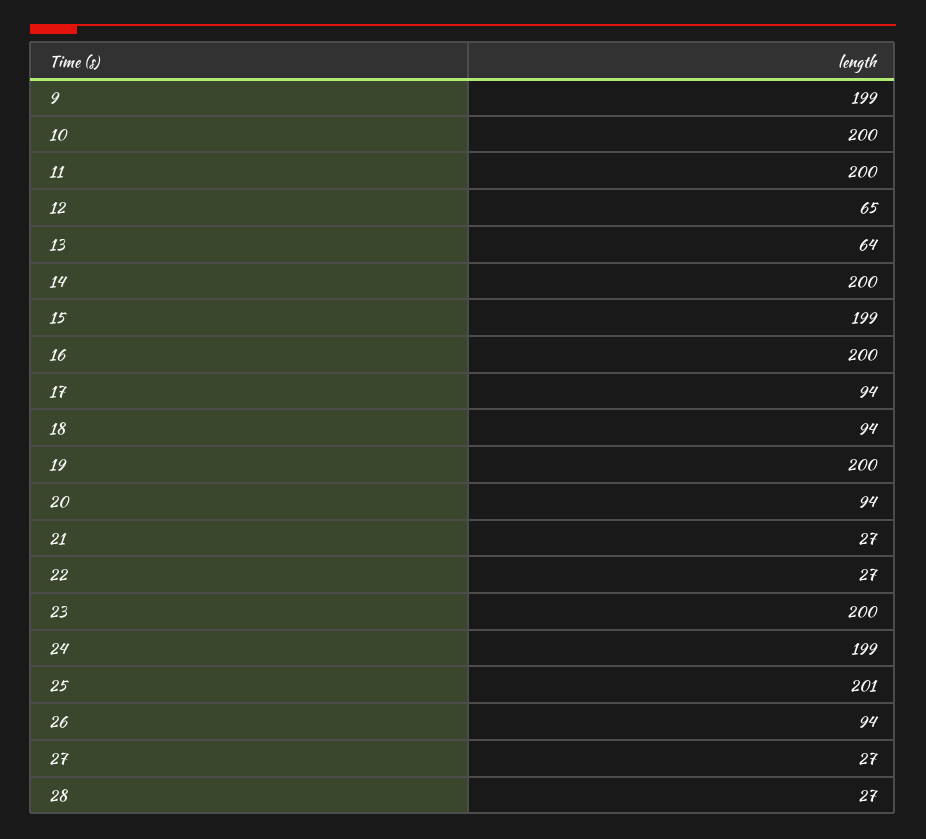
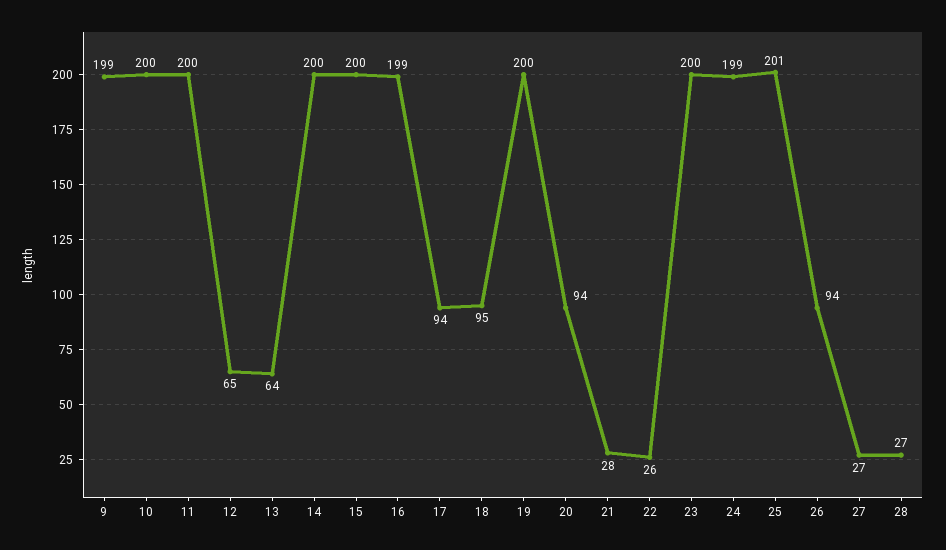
15: 199 -> 200
16: 200 -> 199
18: 94 -> 95
21: 27 -> 28
22: 27 -> 26

